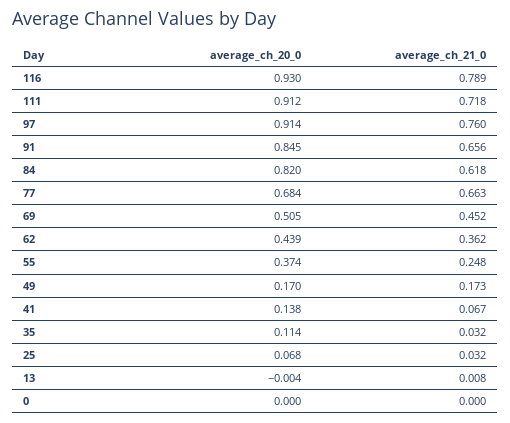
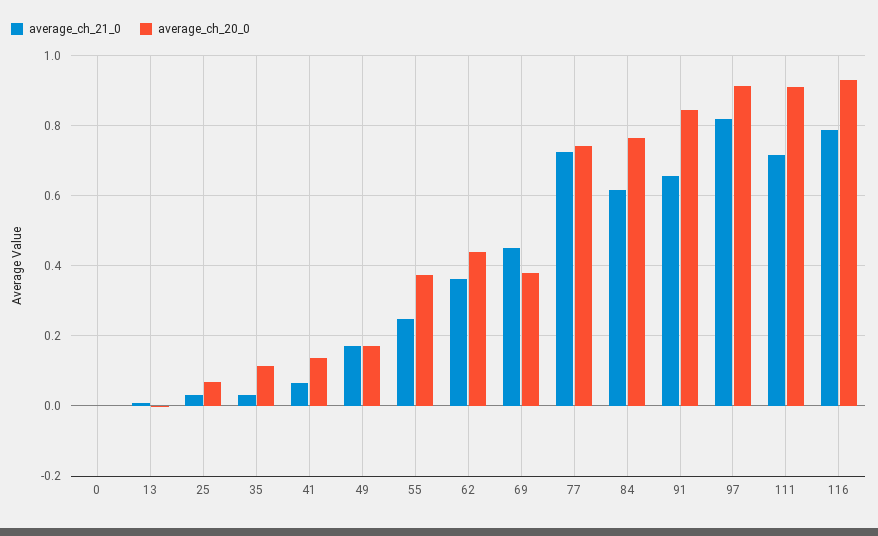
average_ch_21_0, 97: 0.76 -> 0.82
average_ch_20_0, 84: 0.82 -> 0.76
average_ch_20_0, 77: 0.684 -> 0.74
average_ch_21_0, 77: 0.663 -> 0.72
average_ch_20_0, 69: 0.505 -> 0.38

